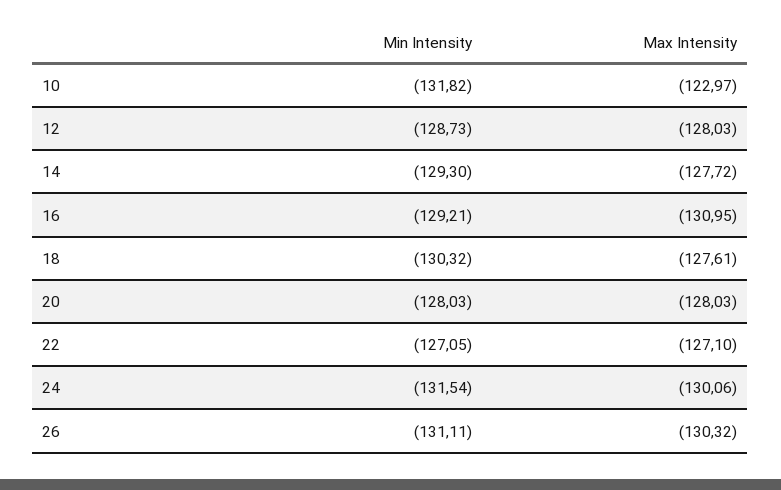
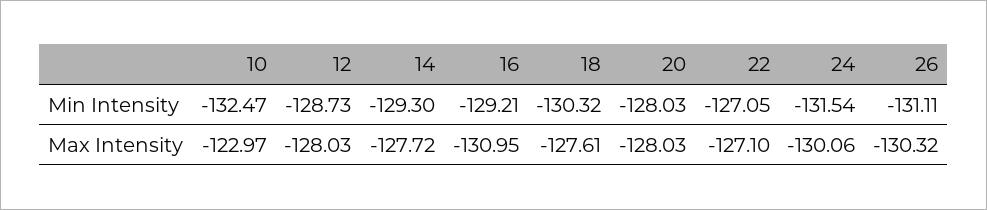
Min Intensity, 10: -131.82 -> -132.47

